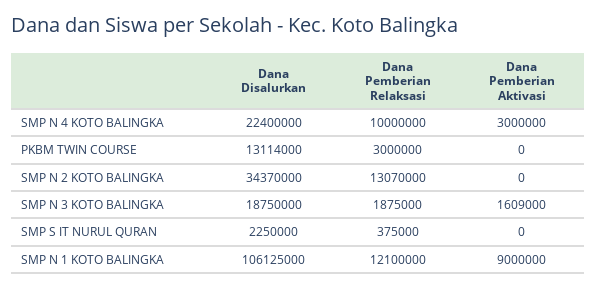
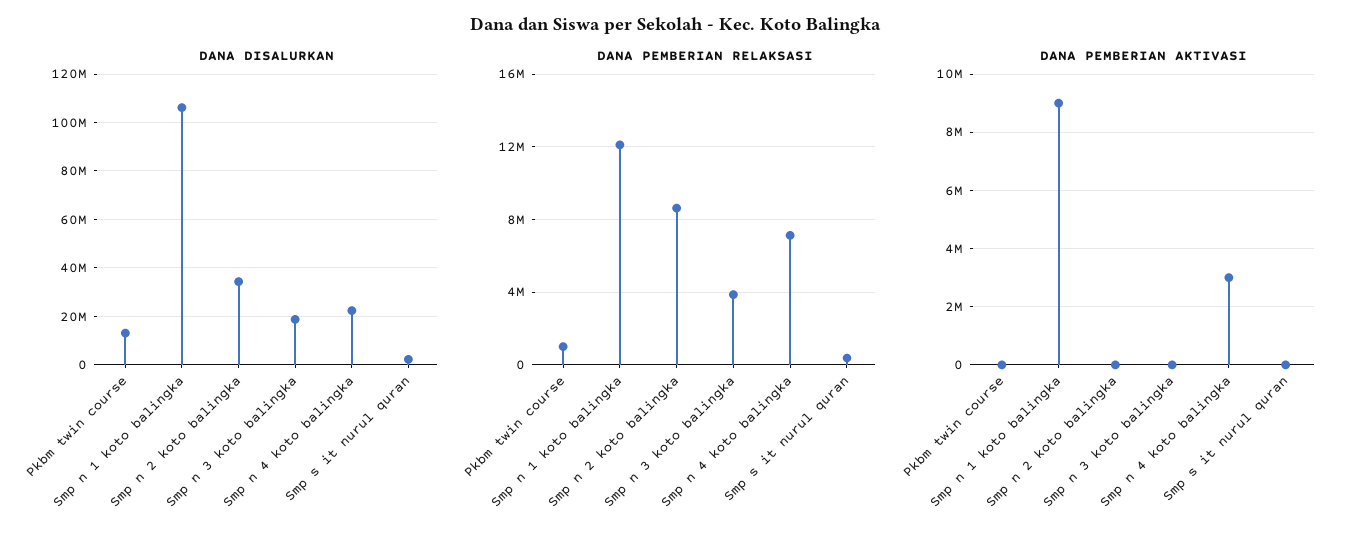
Dana Pemberian Relaksasi, SMP N 4 KOTO BALINGKA: 10000000 -> 7000000
Dana Pemberian Relaksasi, PKBM TWIN COURSE: 3000000 -> 1000000
Dana Pemberian Relaksasi, SMP N 2 KOTO BALINGKA: 13070000 -> 8500000
Dana Pemberian Relaksasi, SMP N 3 KOTO BALINGKA: 1875000 -> 4000000
Dana Pemberian Aktivasi, SMP N 3 KOTO BALINGKA: 1609000 -> 0

